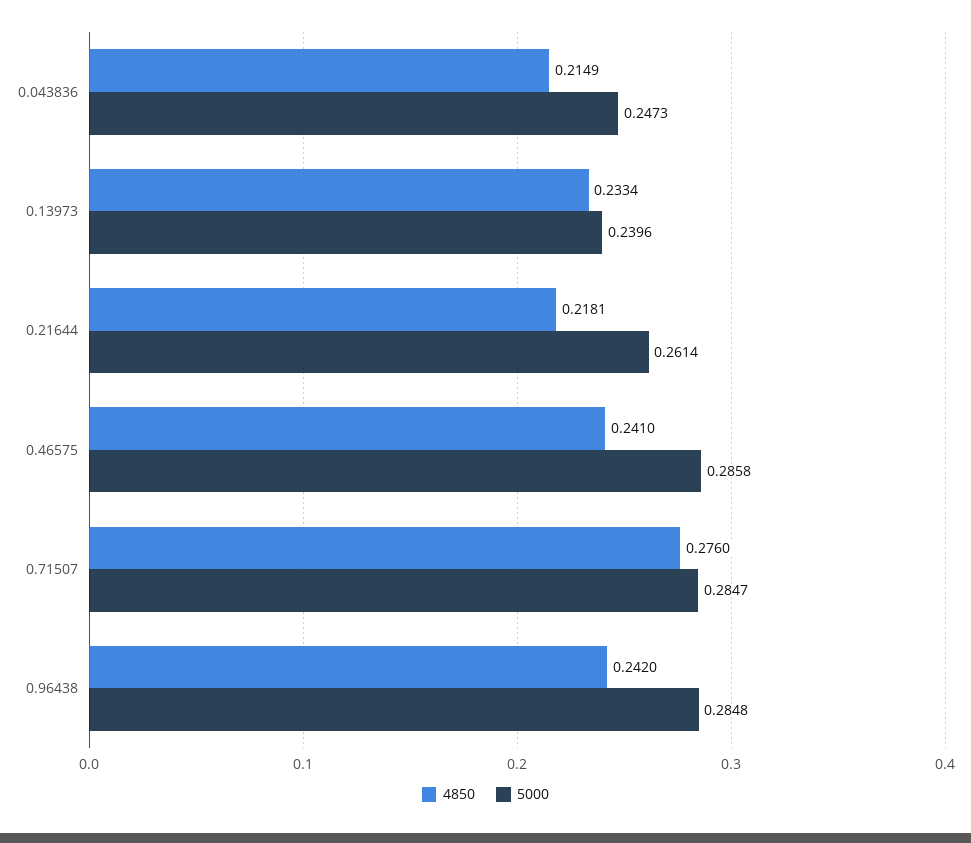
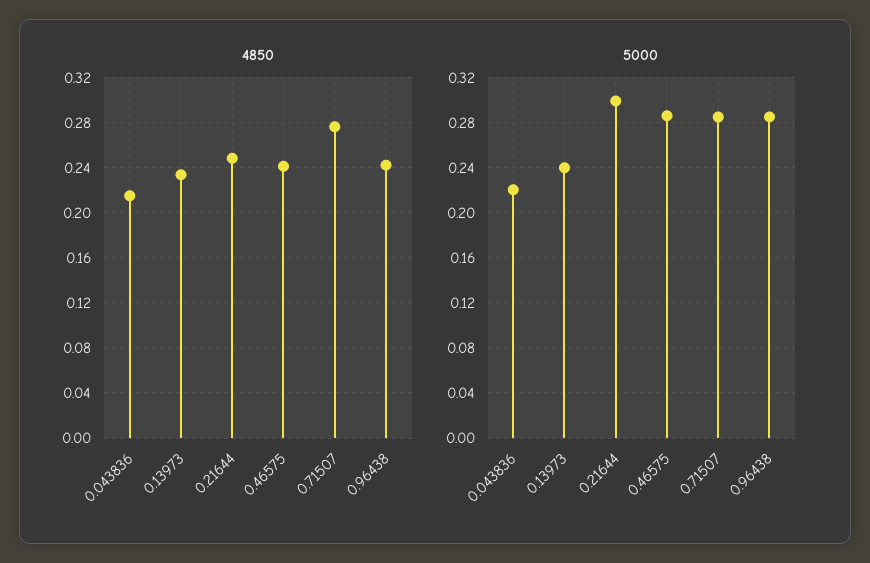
5000, 0.043836: 0.2473 -> 0.22
4850, 0.21644: 0.2181 -> 0.25
5000, 0.21644: 0.2614 -> 0.3

